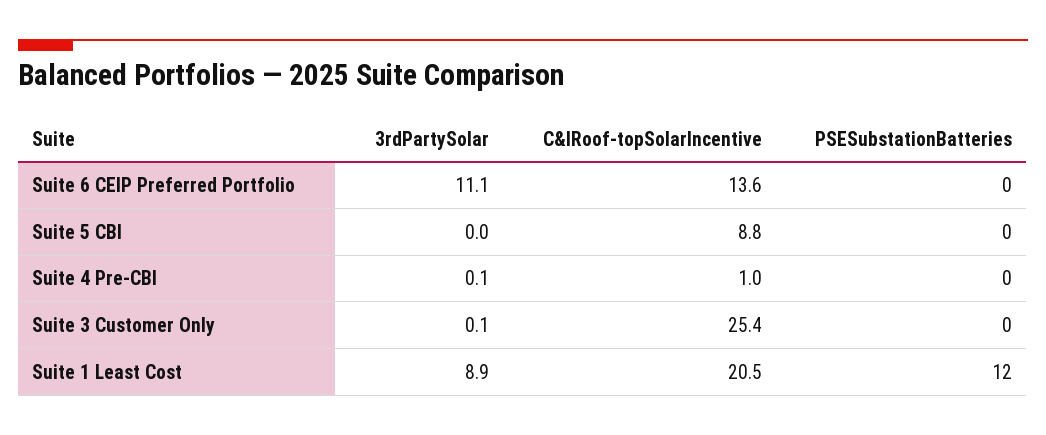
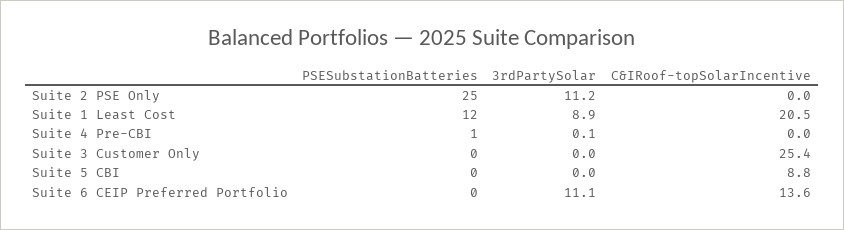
C&IRoof-topSolarIncentive, Suite 4 Pre-CBI: 1 -> 0
PSESubstationBatteries, Suite 4 Pre-CBI: 0 -> 1
3rdPartySolar, Suite 3 Customer Only: 0.1 -> 0
PSESubstationBatteries, Suite 2 PSE Only: none -> 25
3rdPartySolar, Suite 2 PSE Only: none -> 11.2
C&IRoof-topSolarIncentive, Suite 2 PSE Only: none -> 0

